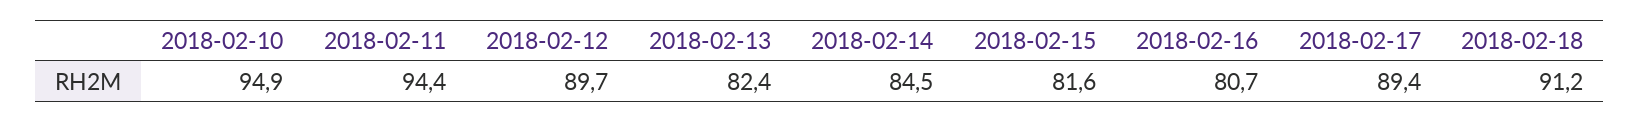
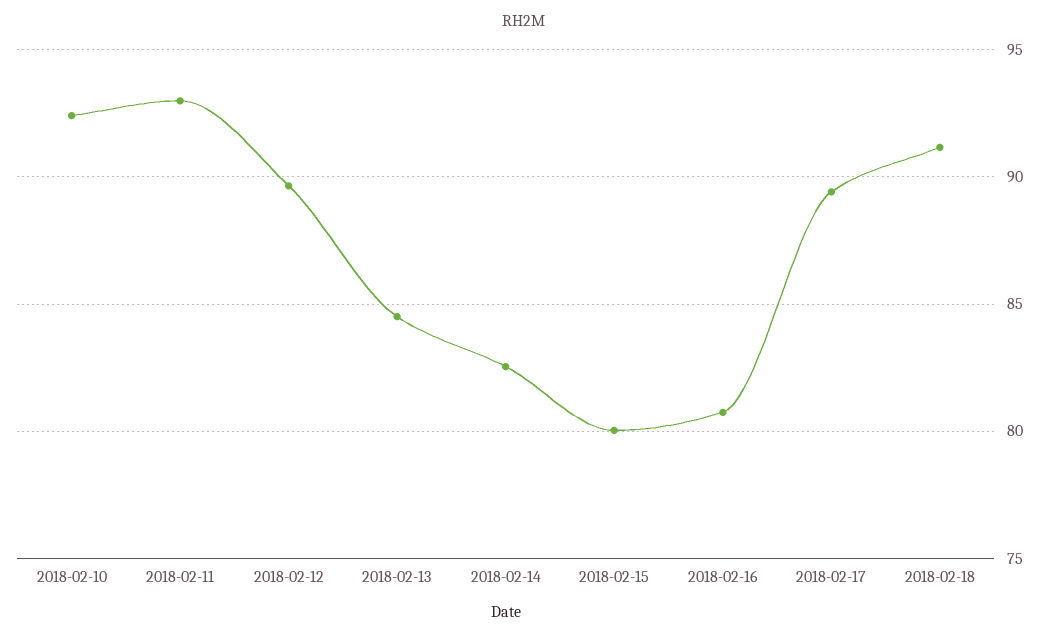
2018-02-10: 94.9 -> 92.5
2018-02-11: 94.4 -> 93
2018-02-13: 82.4 -> 84.5
2018-02-14: 84.5 -> 82.5
2018-02-15: 81.6 -> 80

